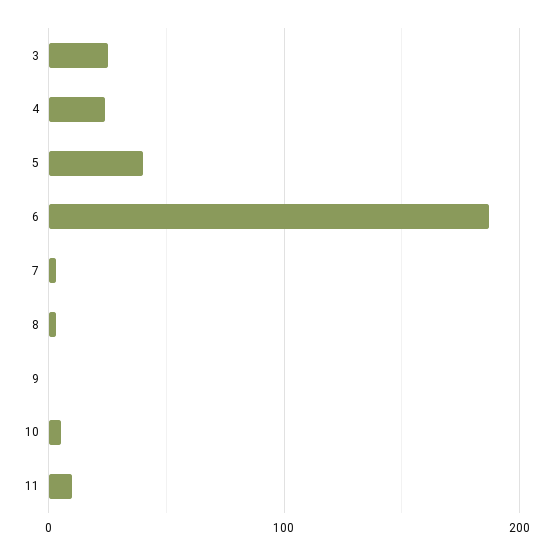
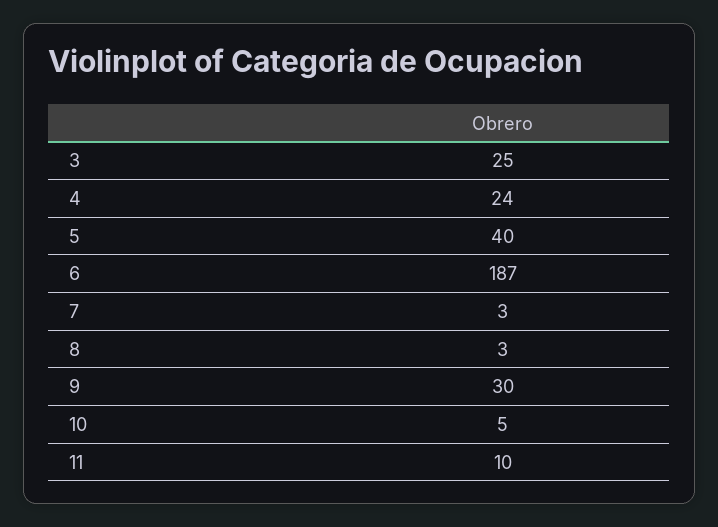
9: 0 -> 30

